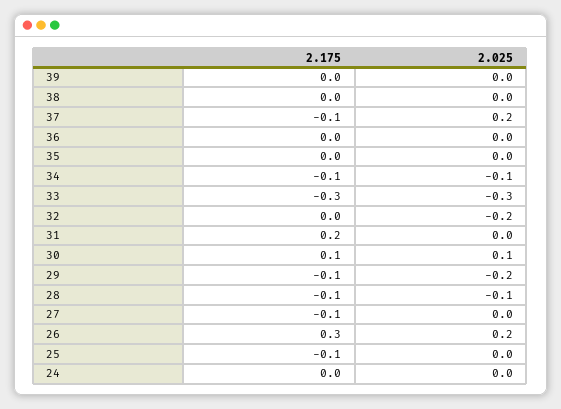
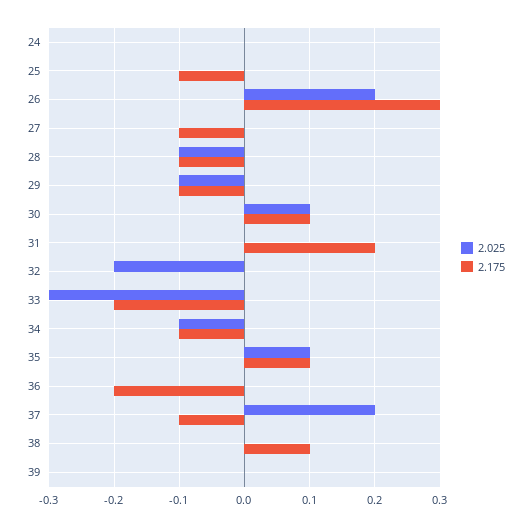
2.175, 38: 0 -> 0.1
2.175, 36: 0 -> -0.2
2.175, 35: 0 -> 0.1
2.025, 35: 0 -> 0.1
2.175, 33: -0.3 -> -0.2
2.025, 29: -0.2 -> -0.1

